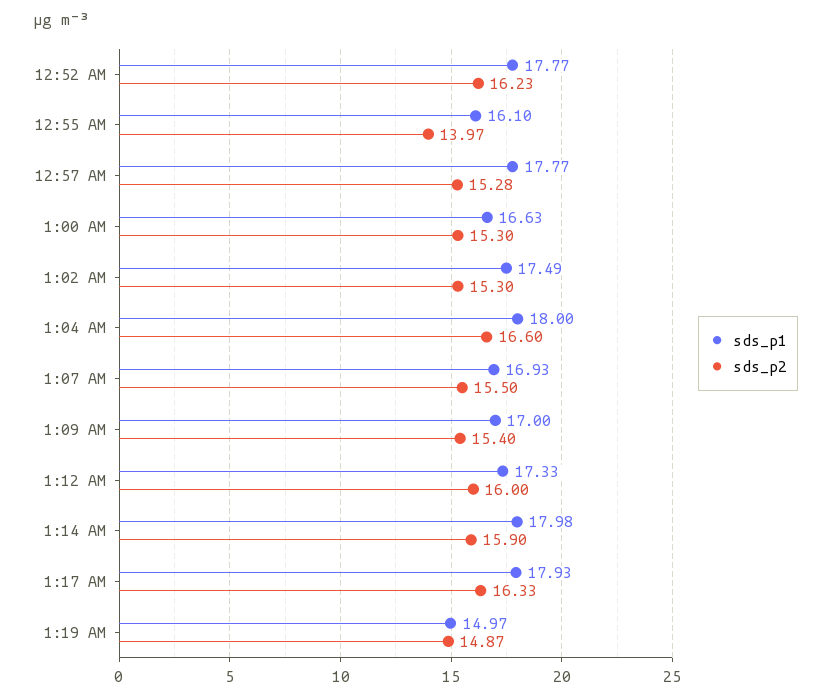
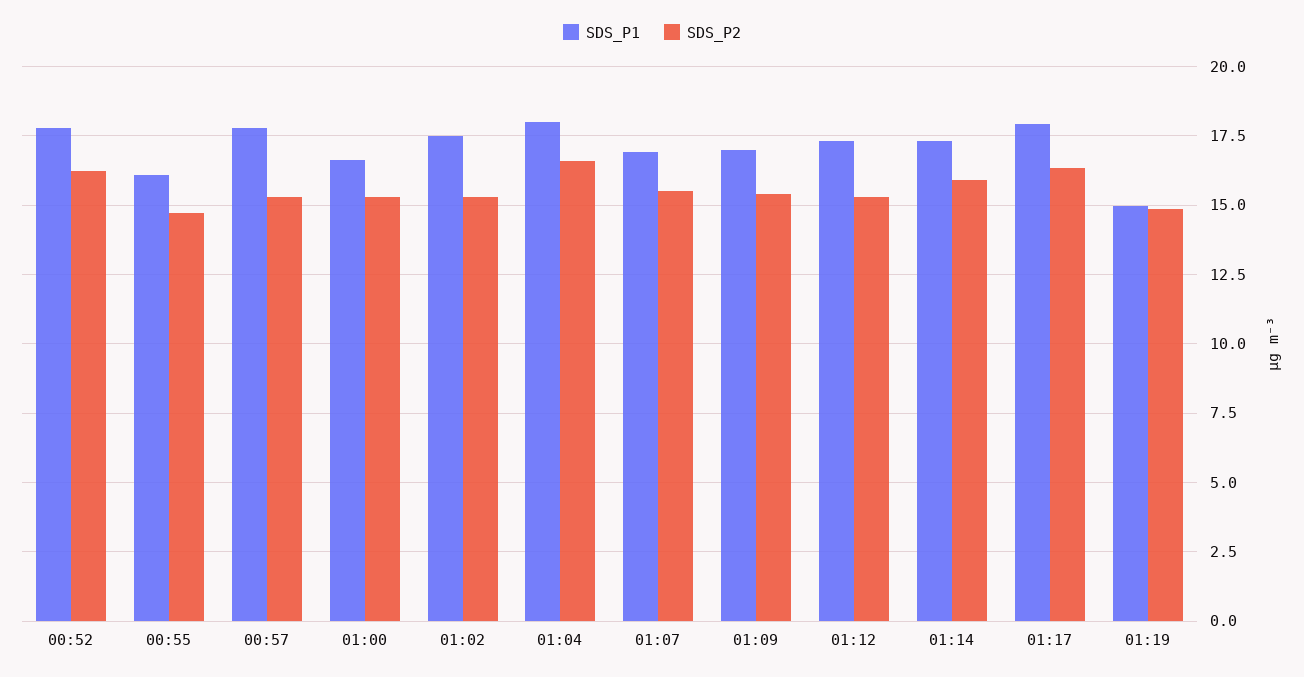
sds_p2, 12:55 AM: 13.97 -> 14.75
sds_p2, 1:12 AM: 16 -> 15.25
sds_p1, 1:14 AM: 17.98 -> 17.25

